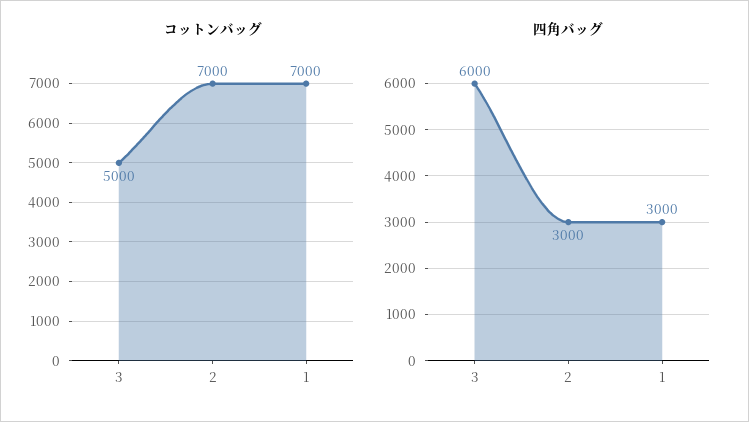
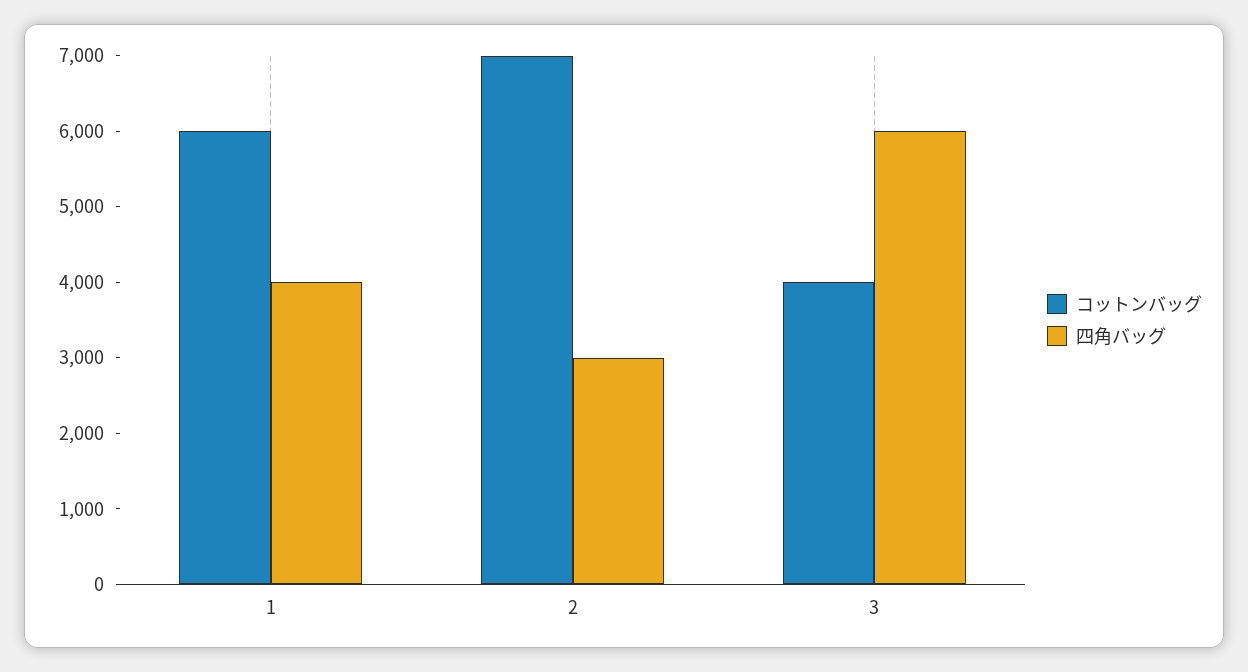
コットンバッグ, 3: 5000 -> 4000
コットンバッグ, 1: 7000 -> 6000
四角バッグ, 1: 3000 -> 4000

